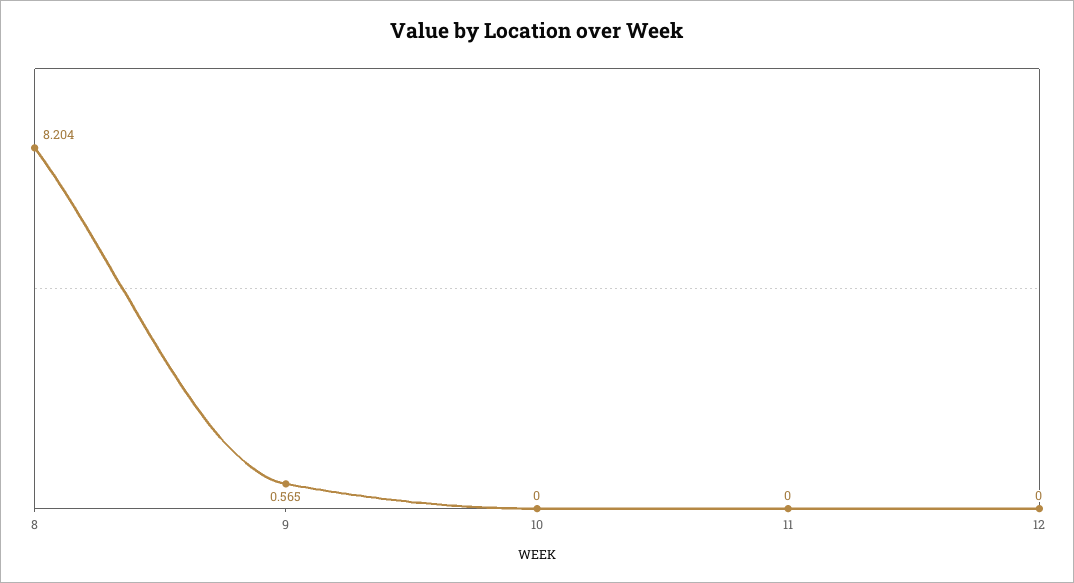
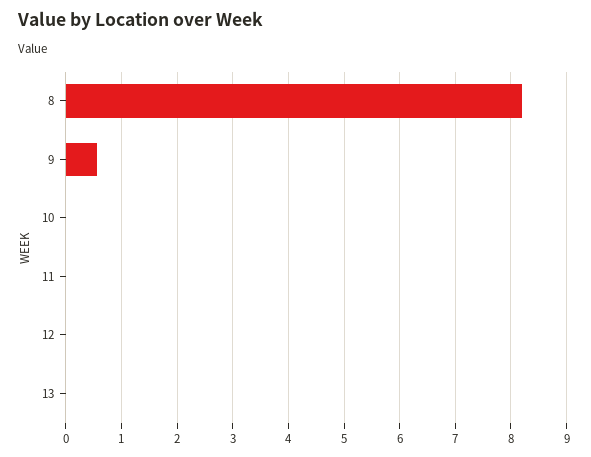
13: none -> 0

